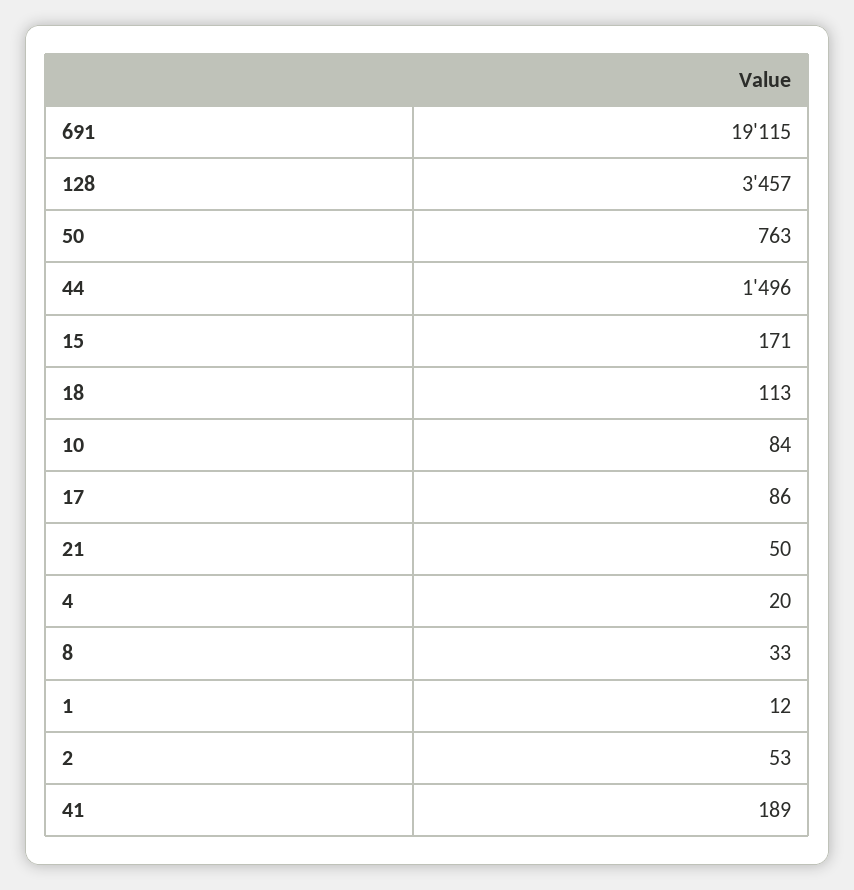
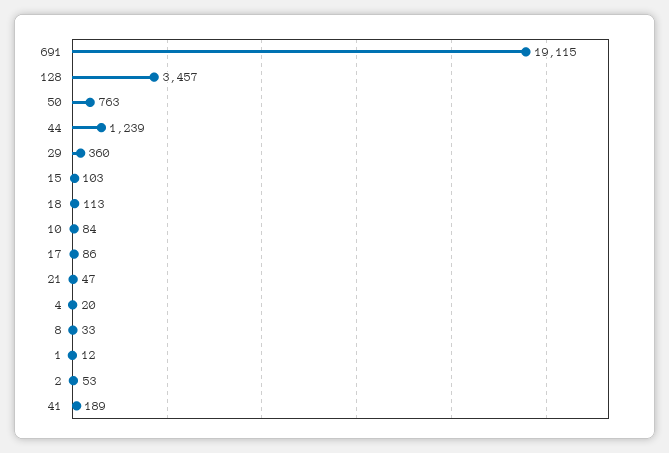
44: 1496 -> 1239
15: 171 -> 103
21: 50 -> 47
29: none -> 360

